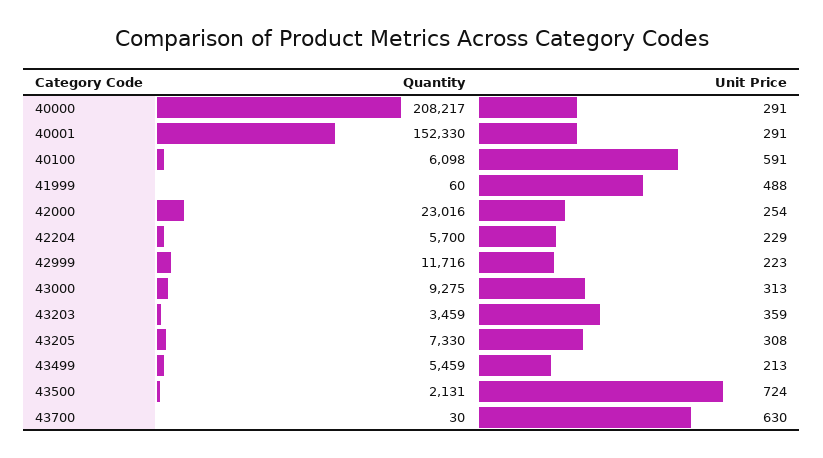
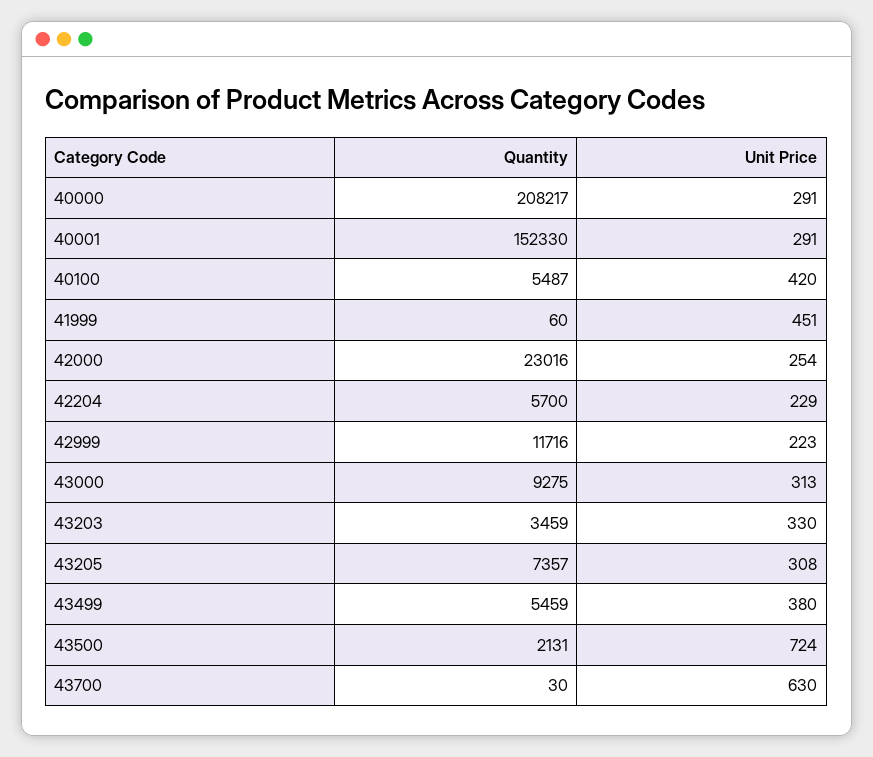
Quantity, 40100: 6098 -> 5487
Unit Price, 40100: 591 -> 420
Unit Price, 41999: 488 -> 451
Unit Price, 43203: 359 -> 330
Quantity, 43205: 7330 -> 7357
Unit Price, 43499: 213 -> 380

